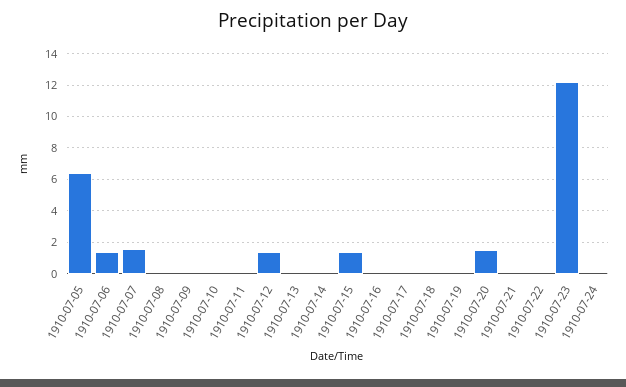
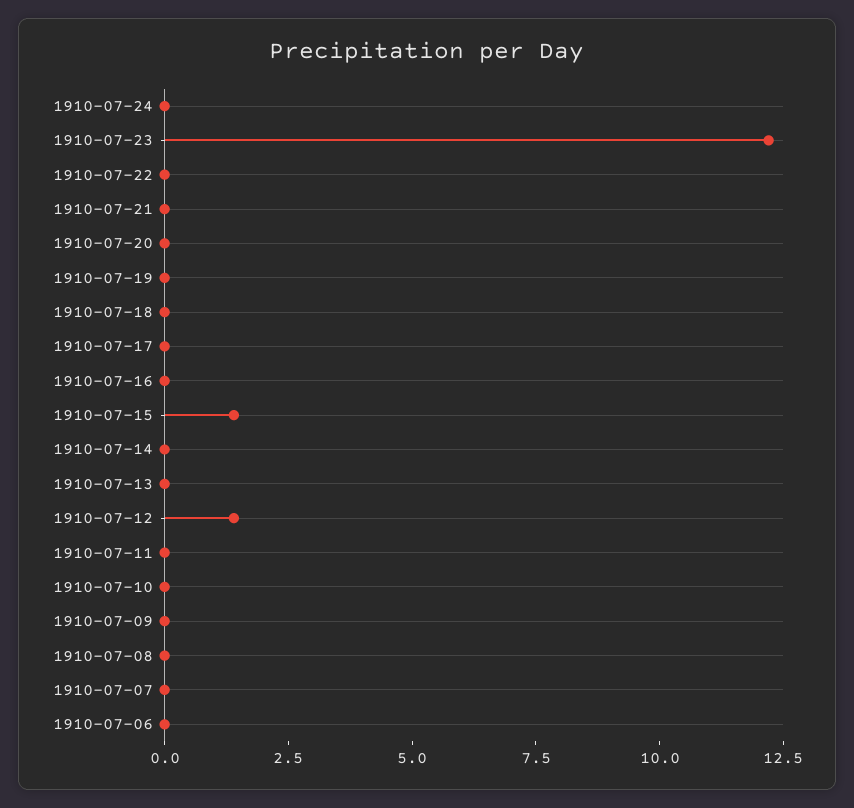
1910-07-05: 6.5 -> none
1910-07-06: 1.5 -> 0
1910-07-07: 1.5 -> 0
1910-07-20: 1.5 -> 0

